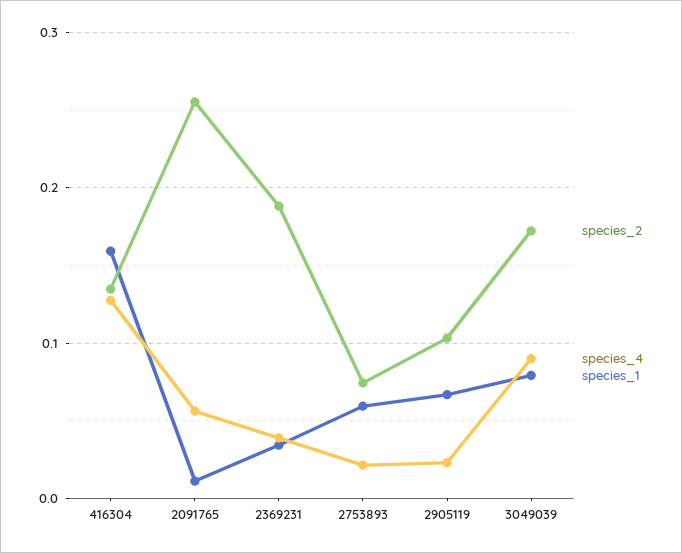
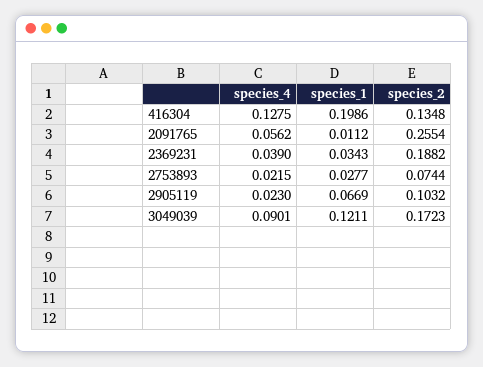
species_1, 416304: 0.16 -> 0.1986
species_1, 2753893: 0.06 -> 0.0277
species_1, 3049039: 0.08 -> 0.1211

